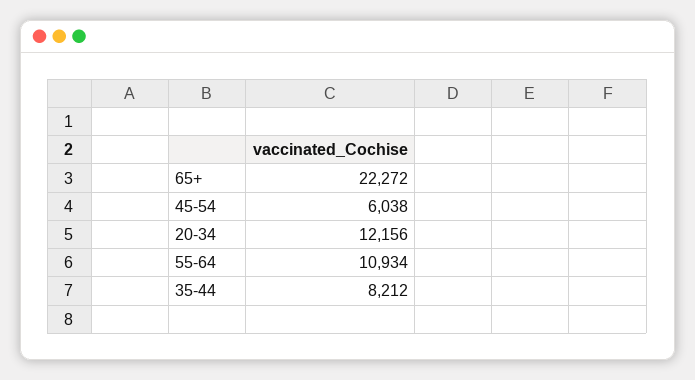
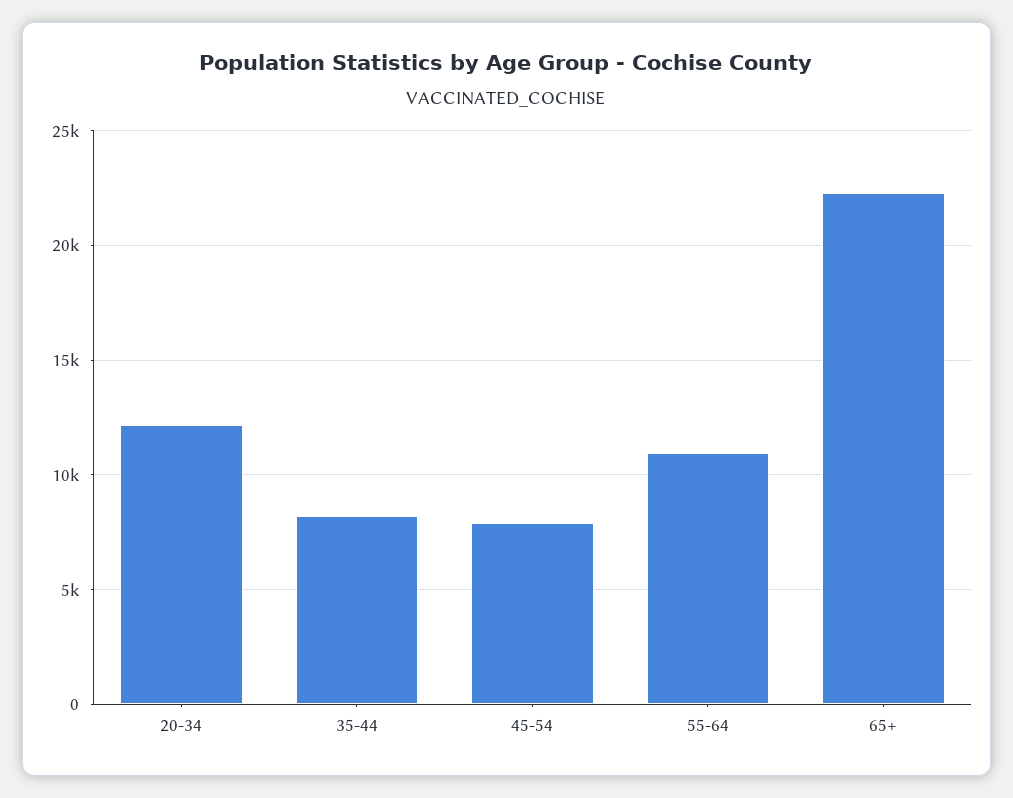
45-54: 6038 -> 8000

